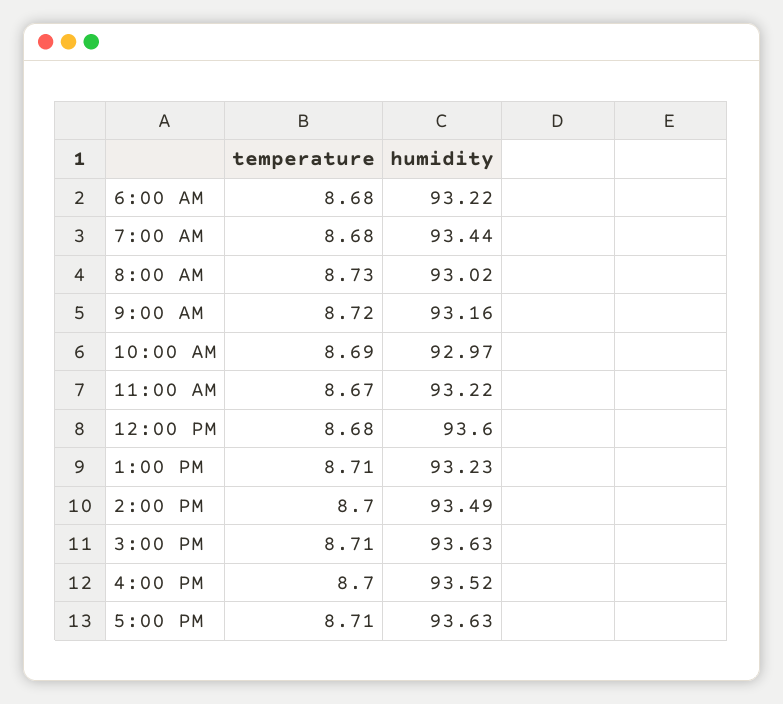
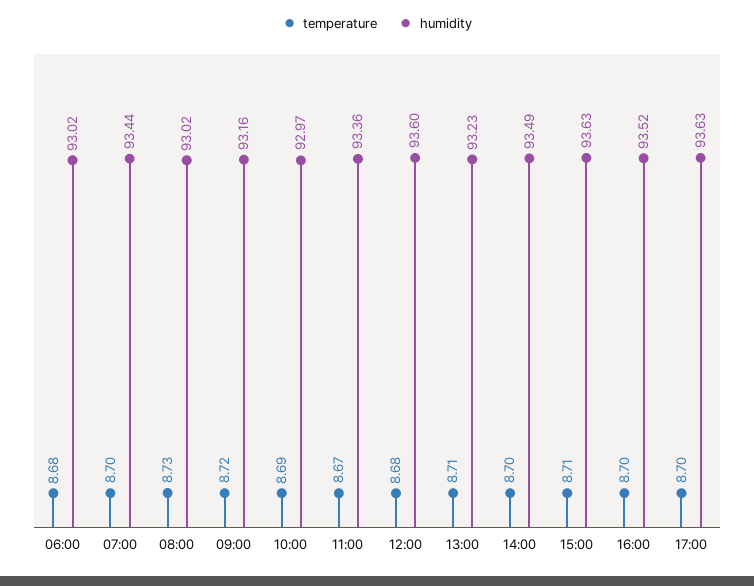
humidity, 6:00 AM: 93.22 -> 93.02
temperature, 7:00 AM: 8.68 -> 8.7
humidity, 11:00 AM: 93.22 -> 93.36
temperature, 5:00 PM: 8.71 -> 8.7

